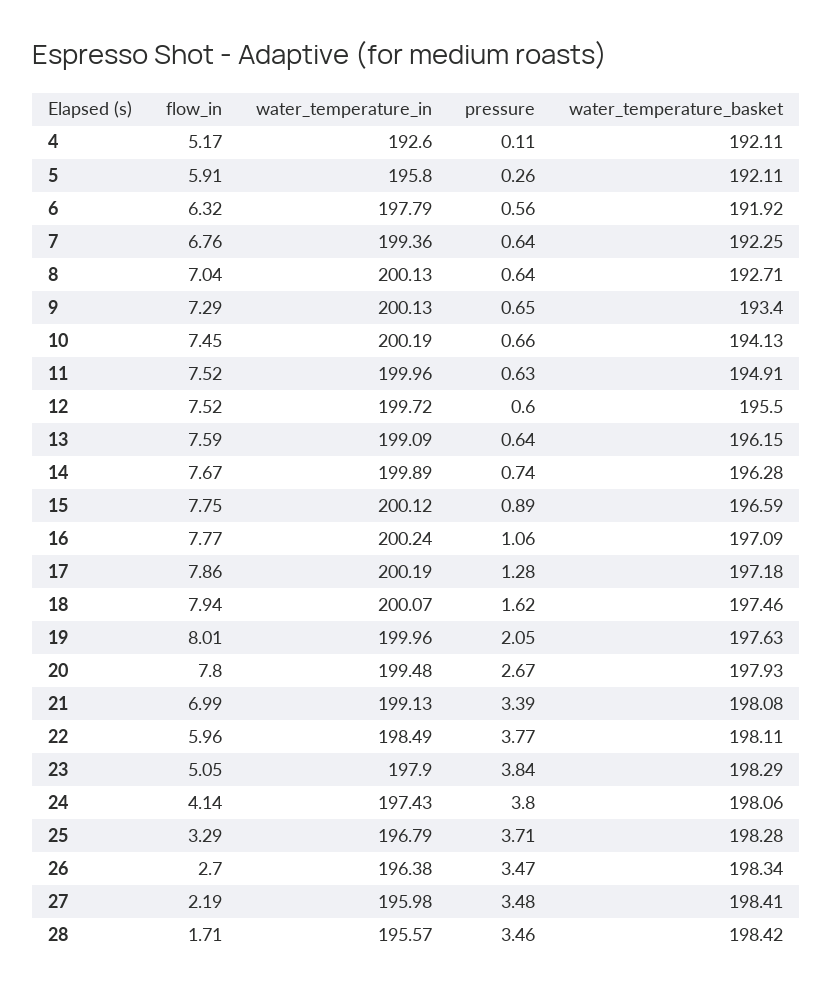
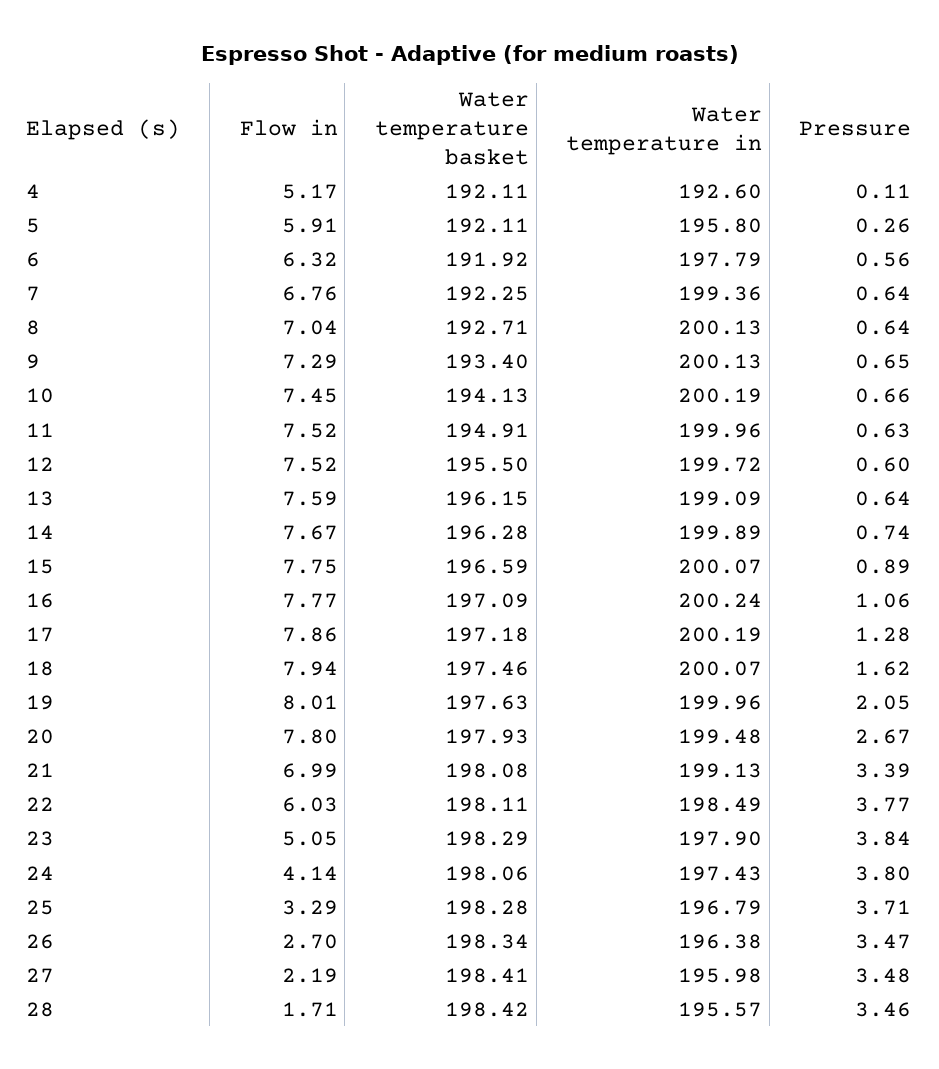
water_temperature_in, 15: 200.12 -> 200.07
flow_in, 22: 5.96 -> 6.03

